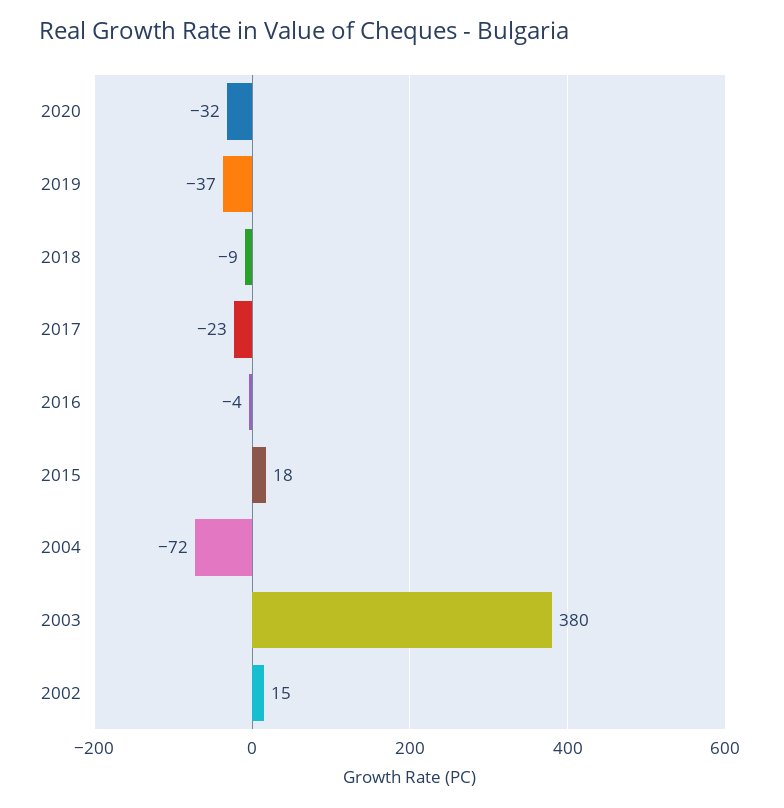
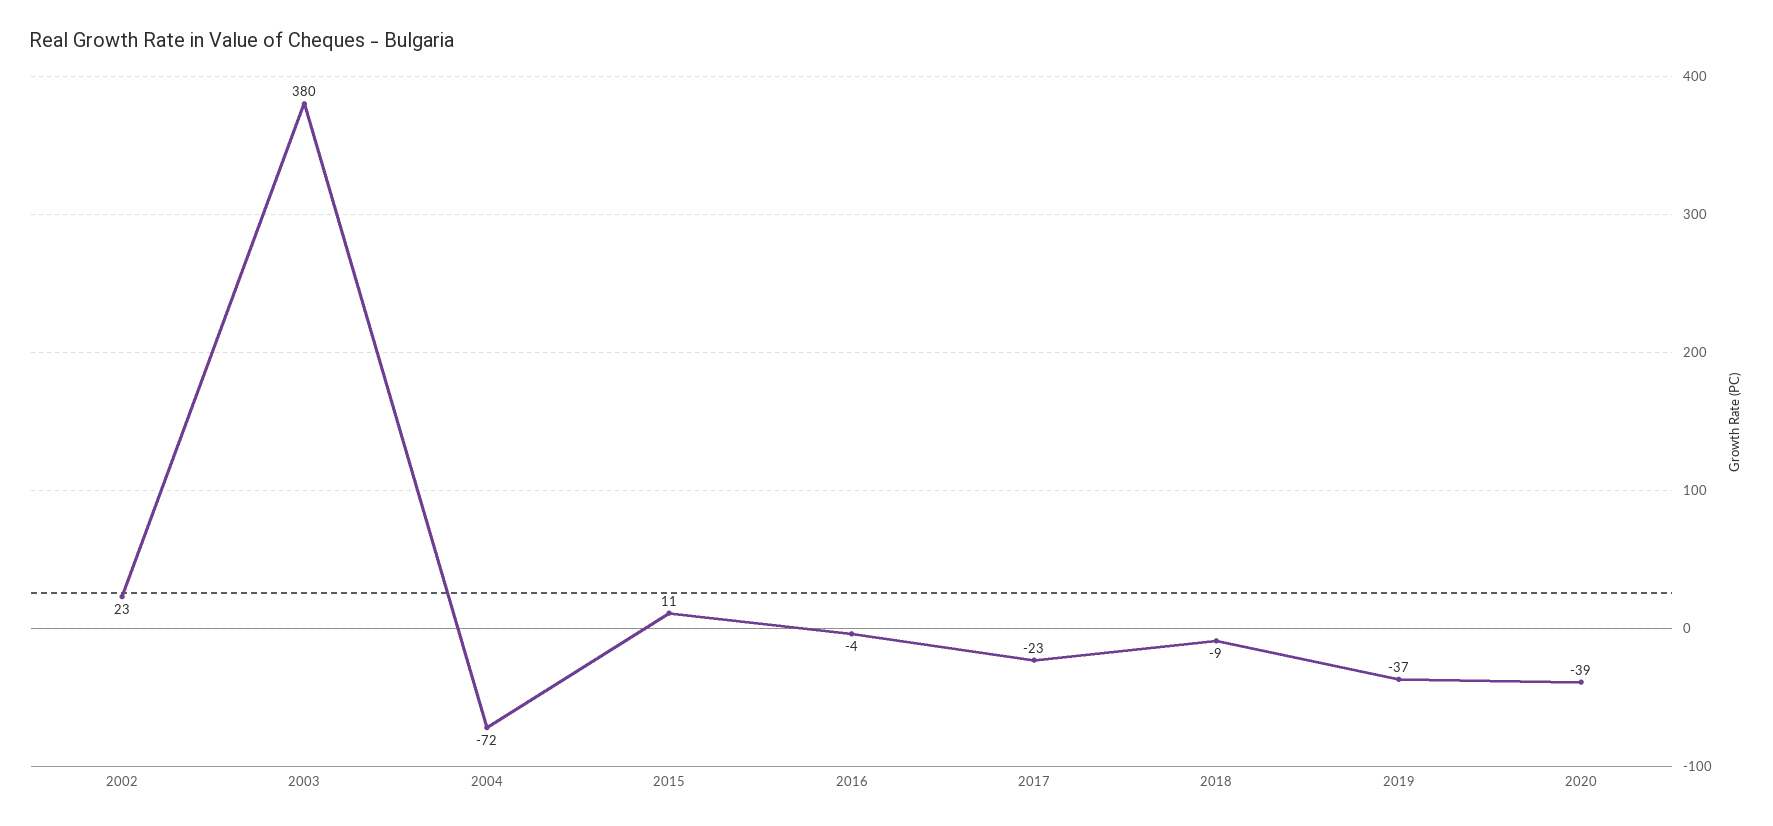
2020: -32 -> -39
2015: 18 -> 11
2002: 15 -> 23

